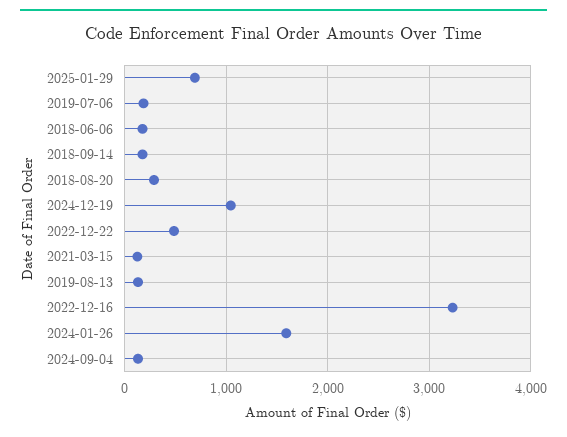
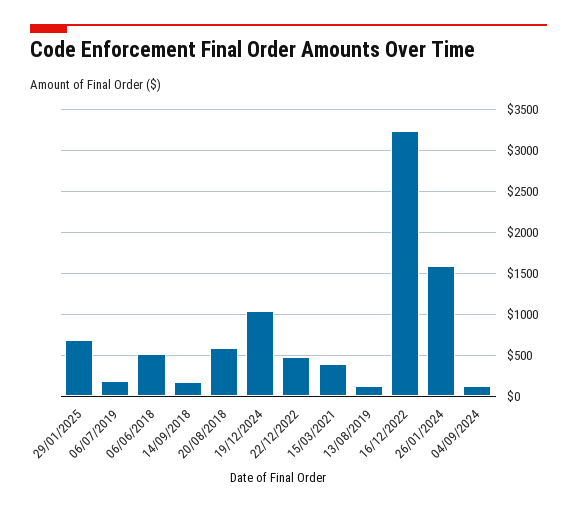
2018-06-06: 200 -> 500
2018-08-20: 300 -> 600
2021-03-15: 100 -> 400

